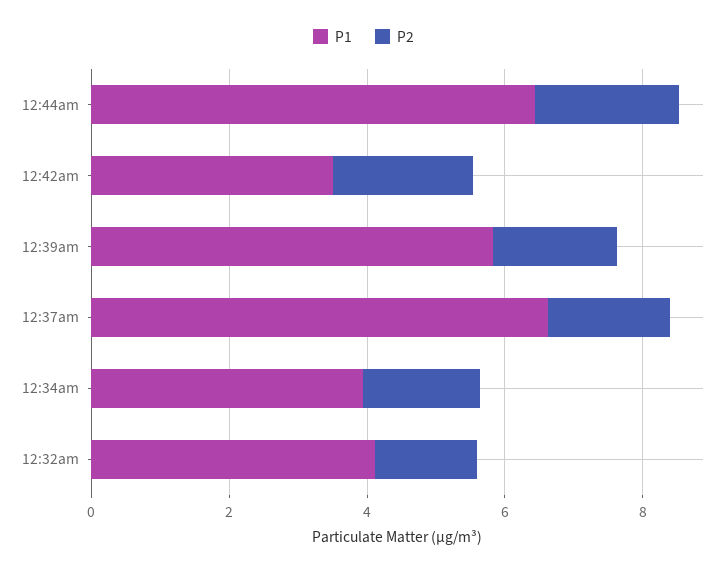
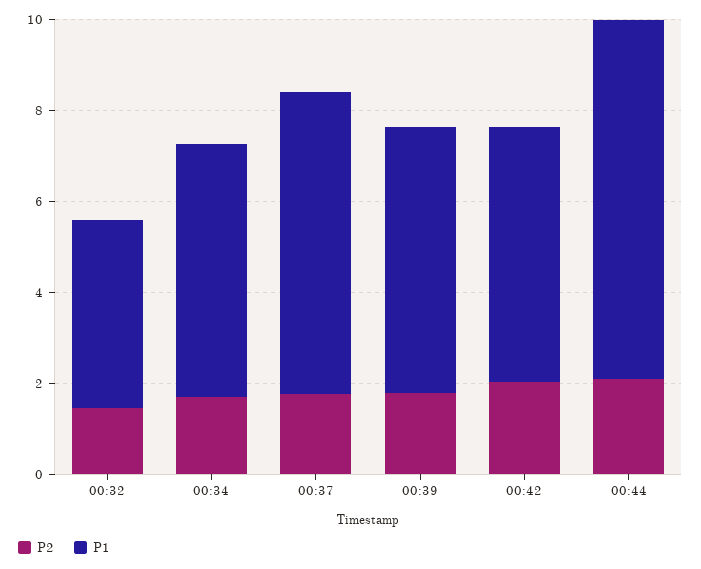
P1, 12:44am: 6.5 -> 8
P1, 12:42am: 3.5 -> 5.5
P1, 12:34am: 4 -> 5.5

